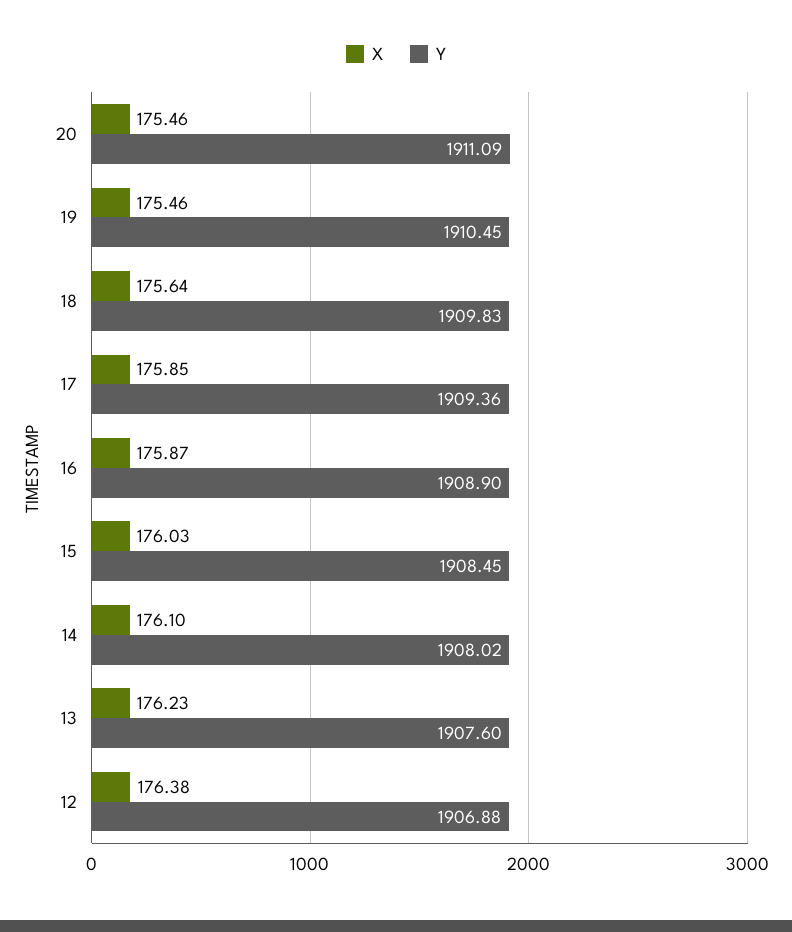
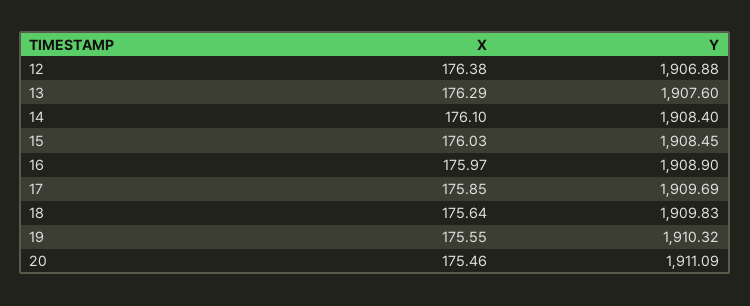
X, 19: 175.46 -> 175.55
Y, 19: 1910.45 -> 1910.32
Y, 17: 1909.36 -> 1909.69
X, 16: 175.87 -> 175.97
Y, 14: 1908.02 -> 1908.4
X, 13: 176.23 -> 176.29

